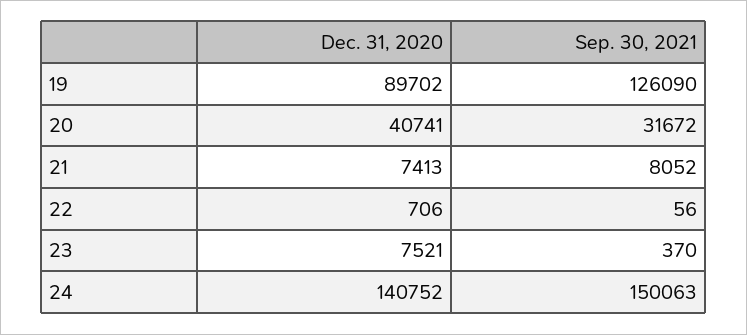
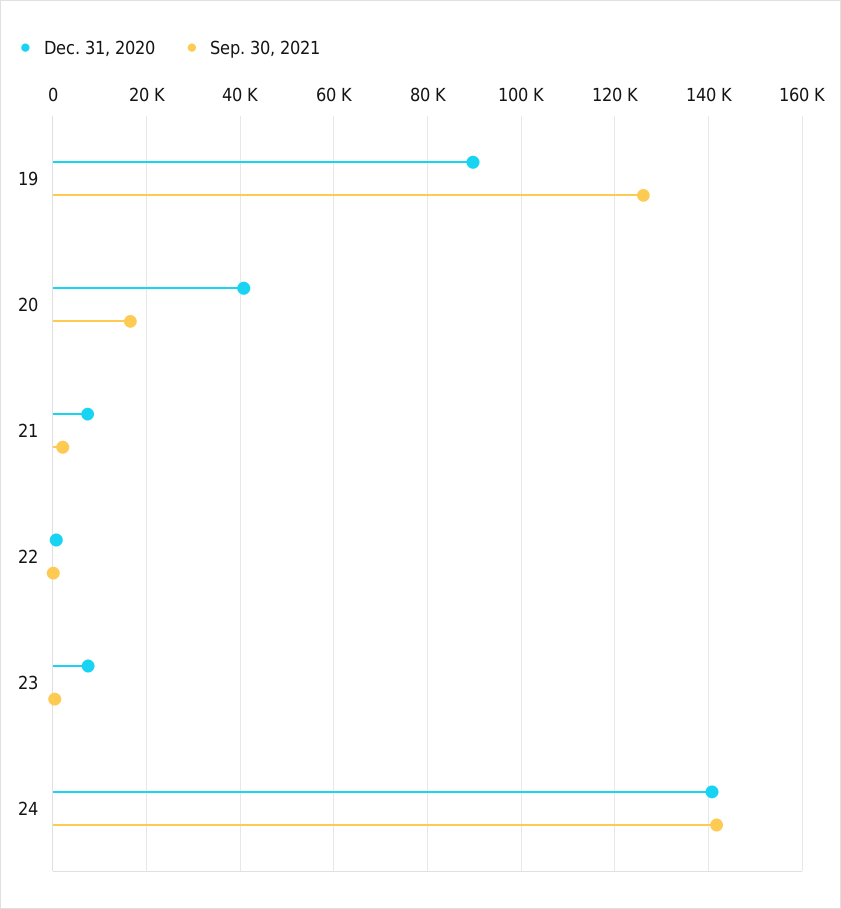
Sep. 30, 2021, 20: 31672 -> 16000
Sep. 30, 2021, 21: 8052 -> 2000
Sep. 30, 2021, 24: 150063 -> 142000

